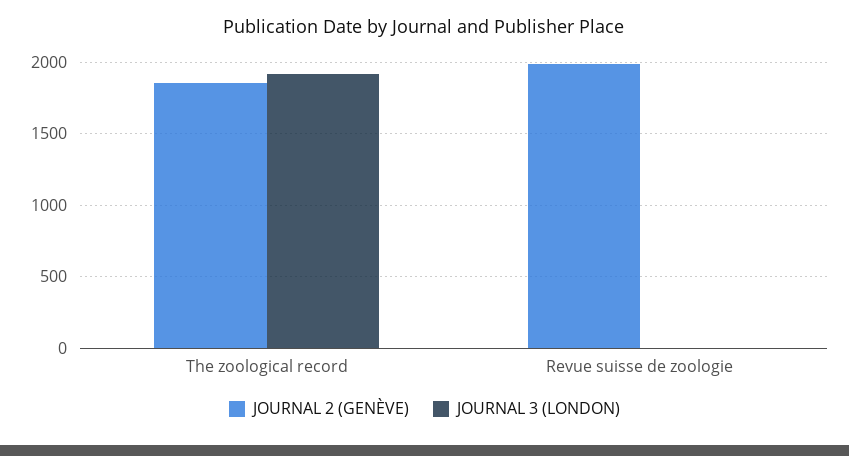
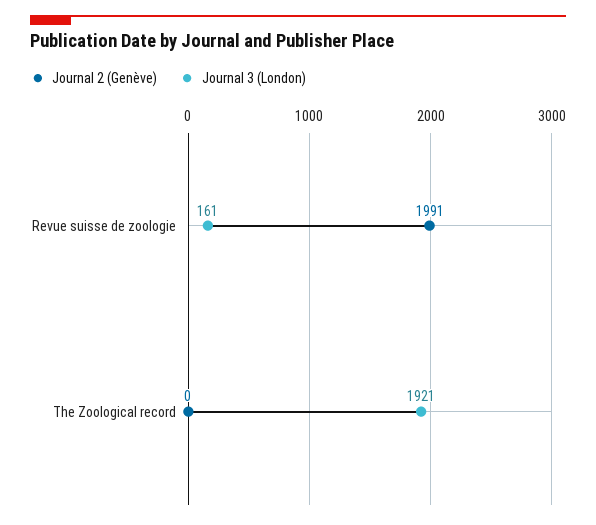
JOURNAL 2 (GENÈVE), The zoological record: 1850 -> 0
JOURNAL 3 (LONDON), Revue suisse de zoologie: 0 -> 161

